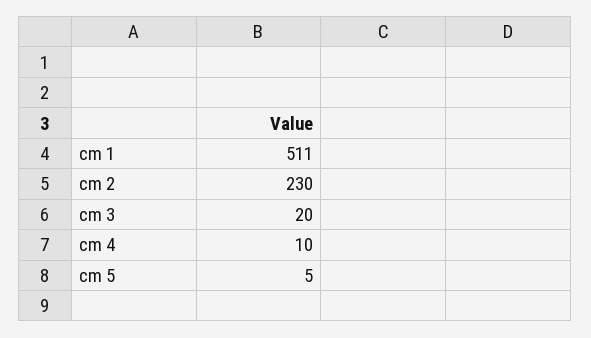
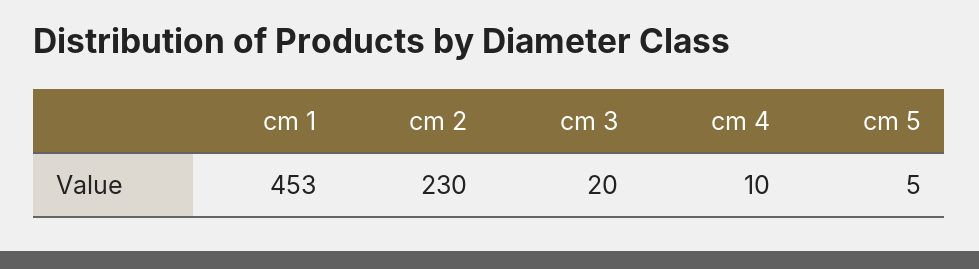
cm 1: 511 -> 453

